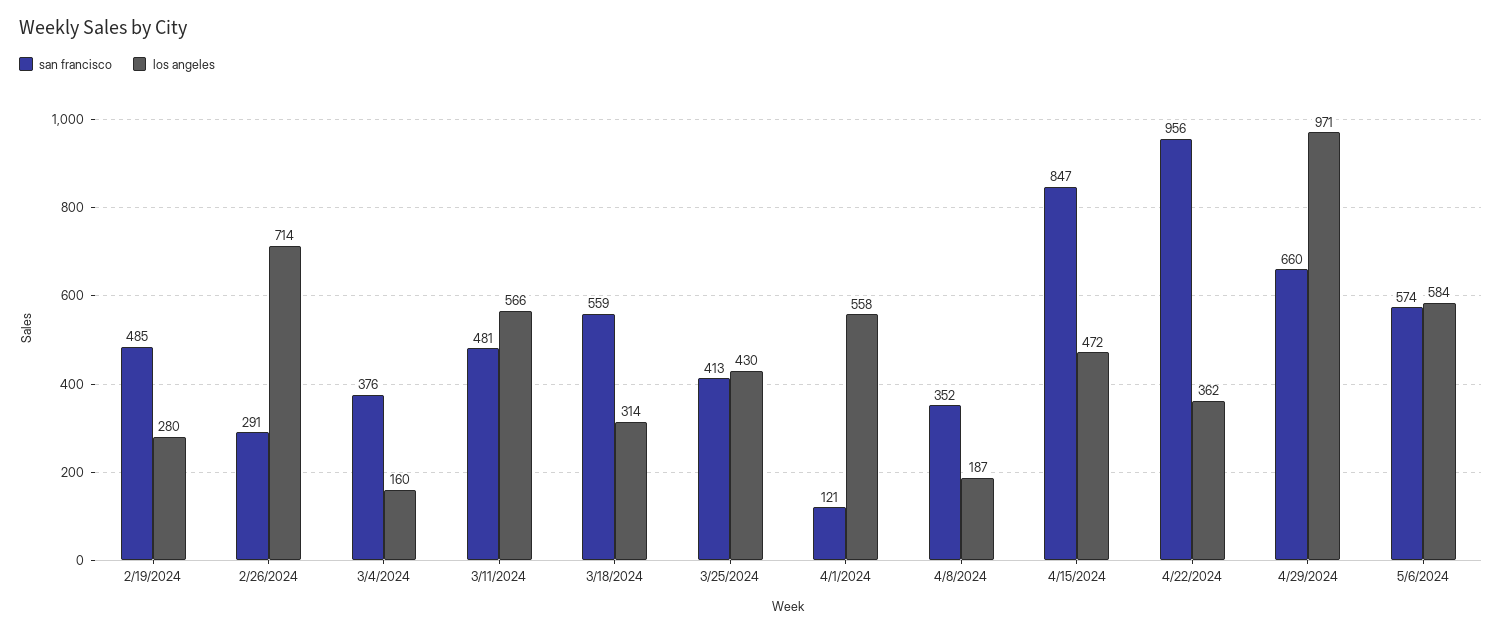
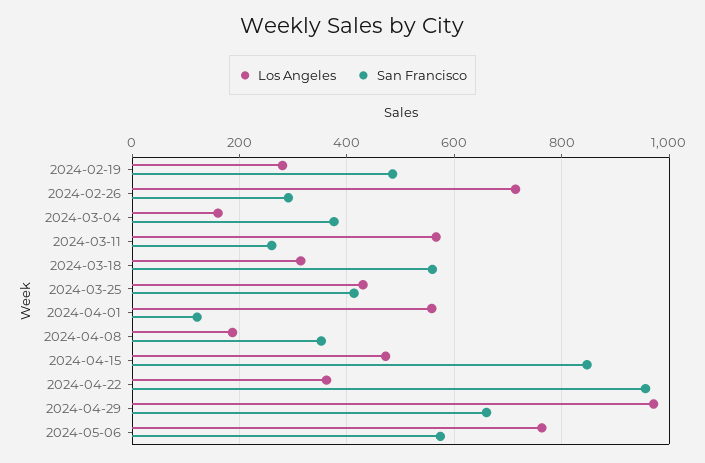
san francisco, 3/11/2024: 481 -> 260
los angeles, 5/6/2024: 584 -> 760

